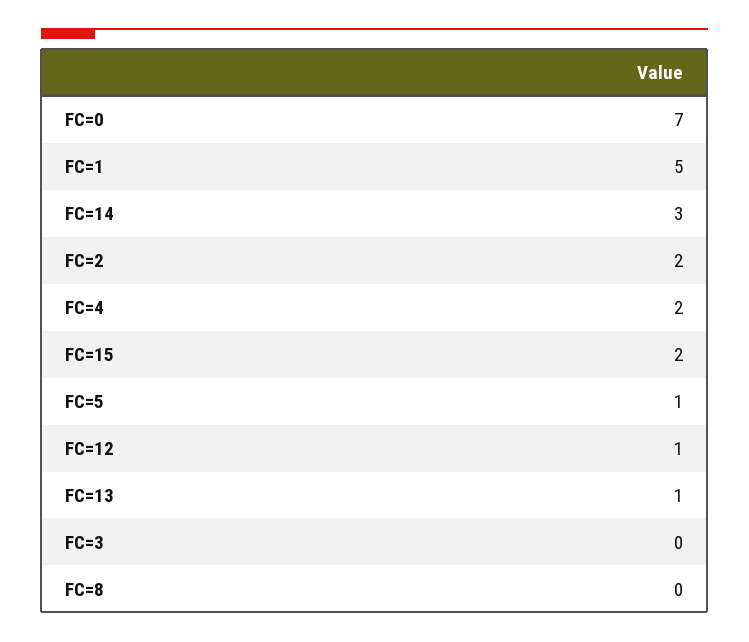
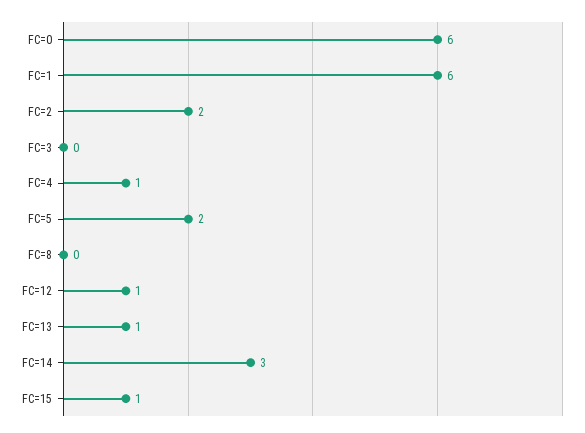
FC=0: 7 -> 6
FC=1: 5 -> 6
FC=4: 2 -> 1
FC=15: 2 -> 1
FC=5: 1 -> 2

